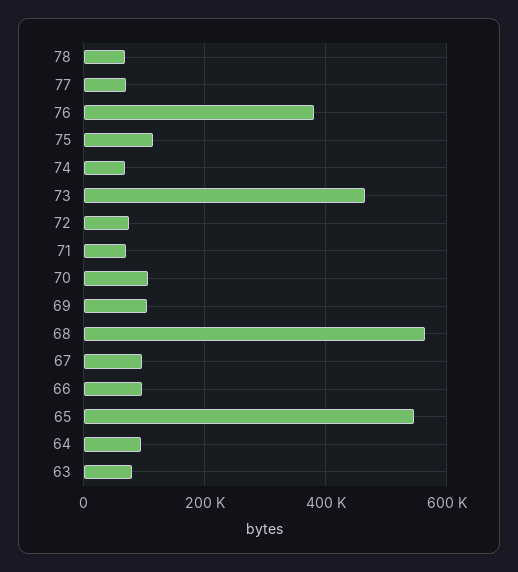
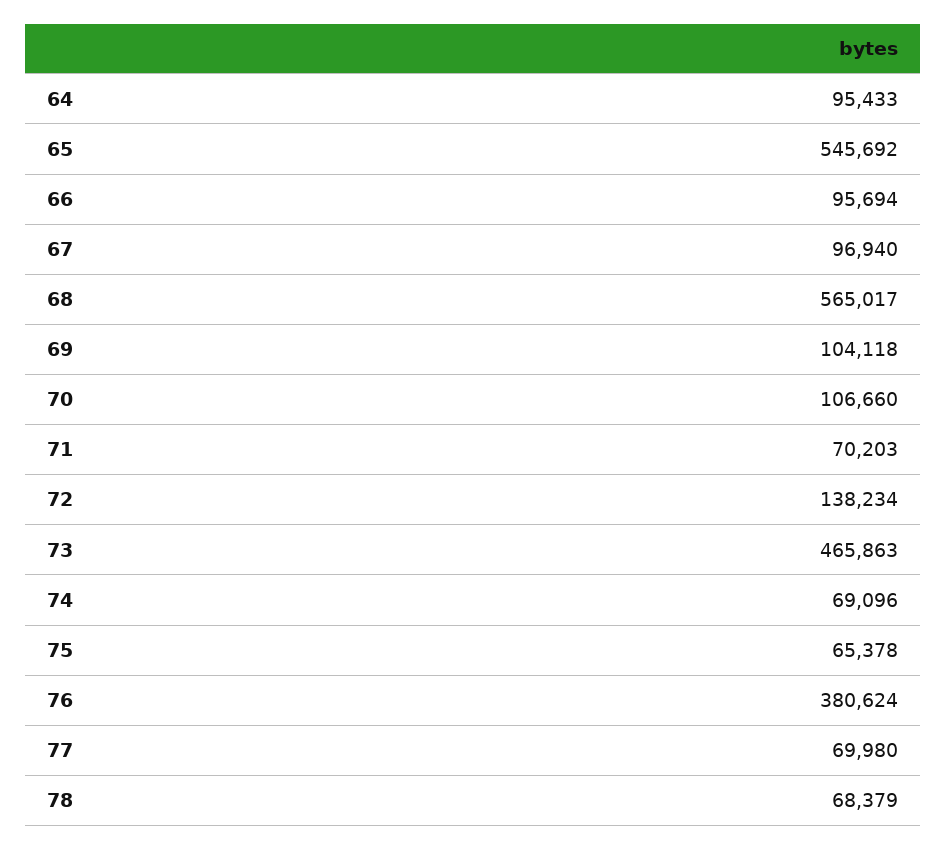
75: 120000 -> 65378
72: 80000 -> 138234
63: 80000 -> none

